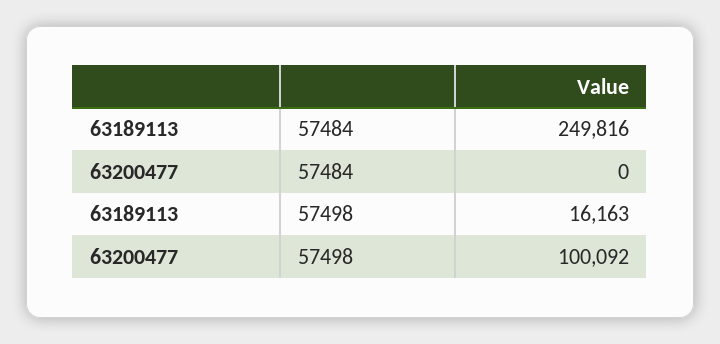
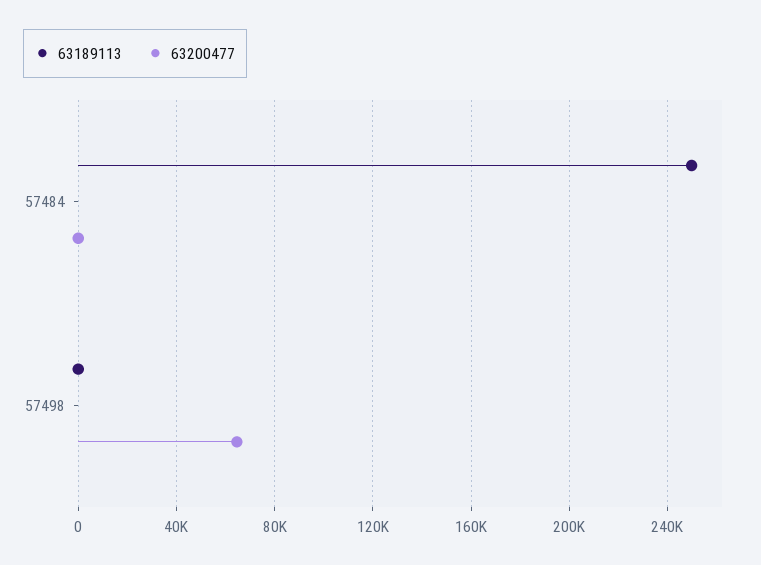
63189113, 57498: 16163 -> 0
63200477, 57498: 100092 -> 65000

